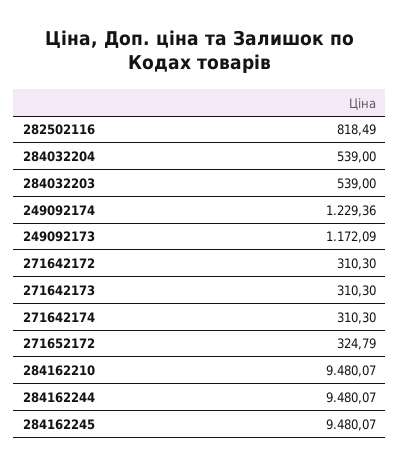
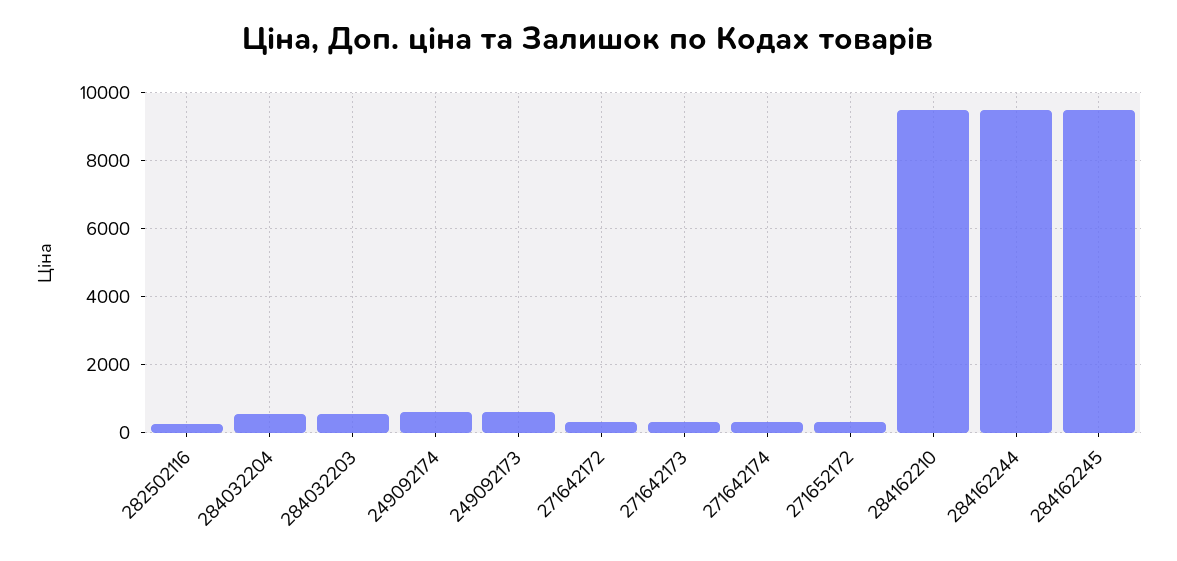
282502116: 818.49 -> 200
249092174: 1229.36 -> 600
249092173: 1172.09 -> 600

